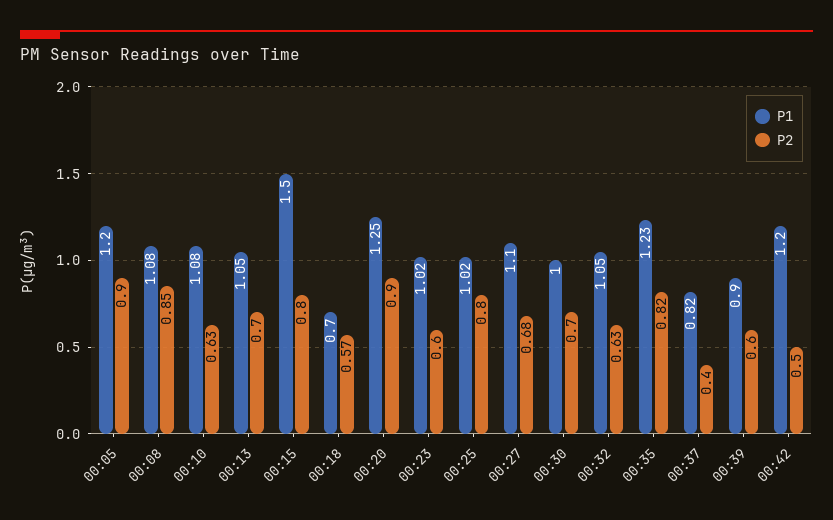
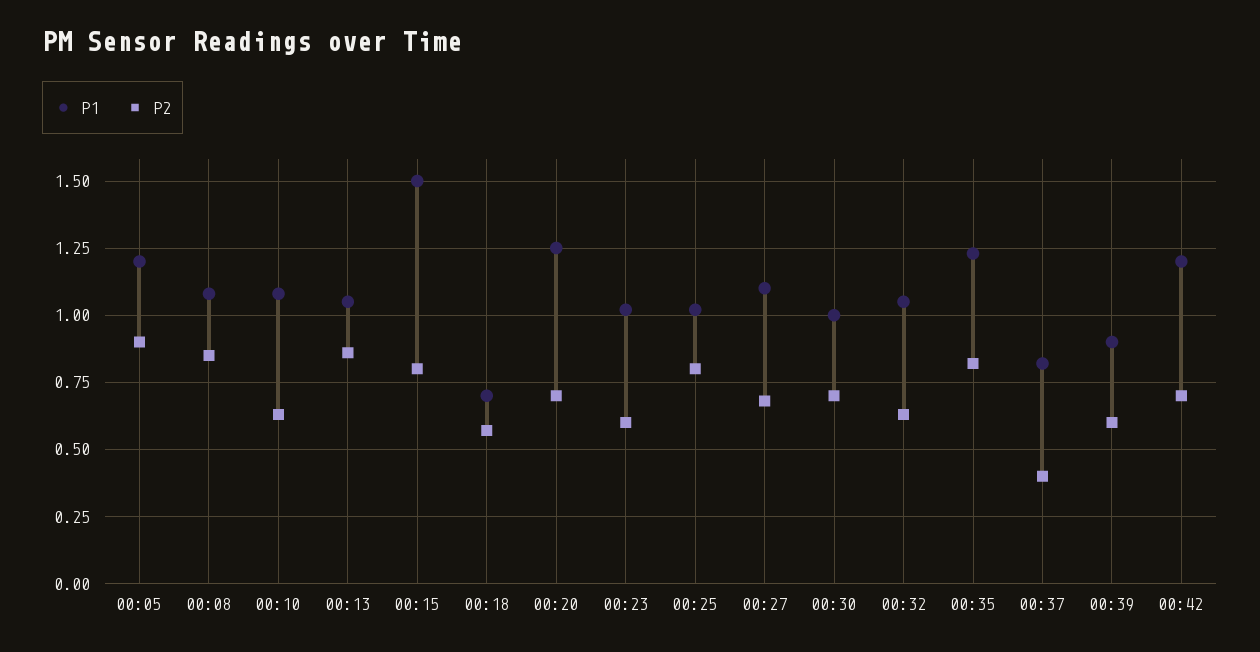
P2, 00:13: 0.7 -> 0.85
P2, 00:20: 0.9 -> 0.7
P2, 00:42: 0.5 -> 0.7

